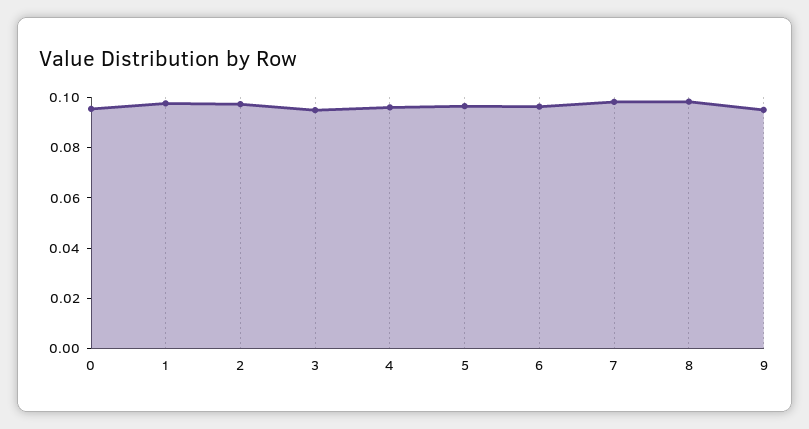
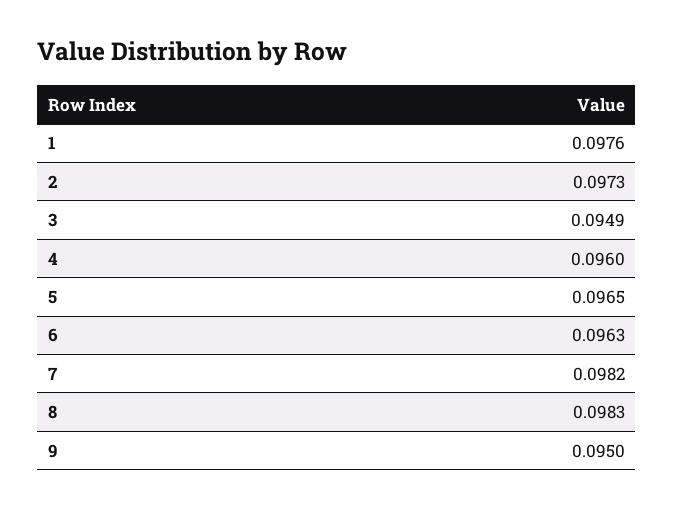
0: 0.095 -> none

